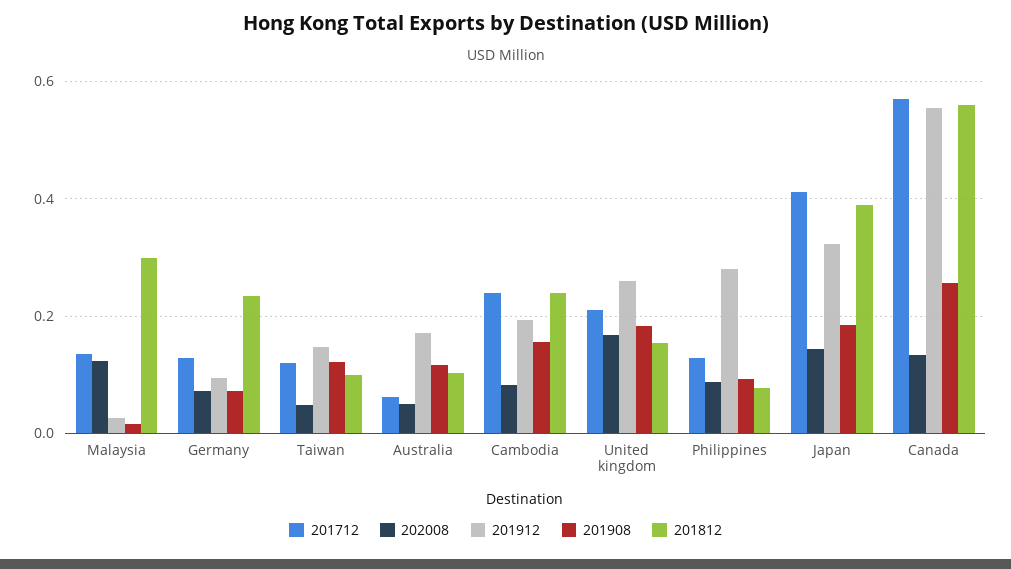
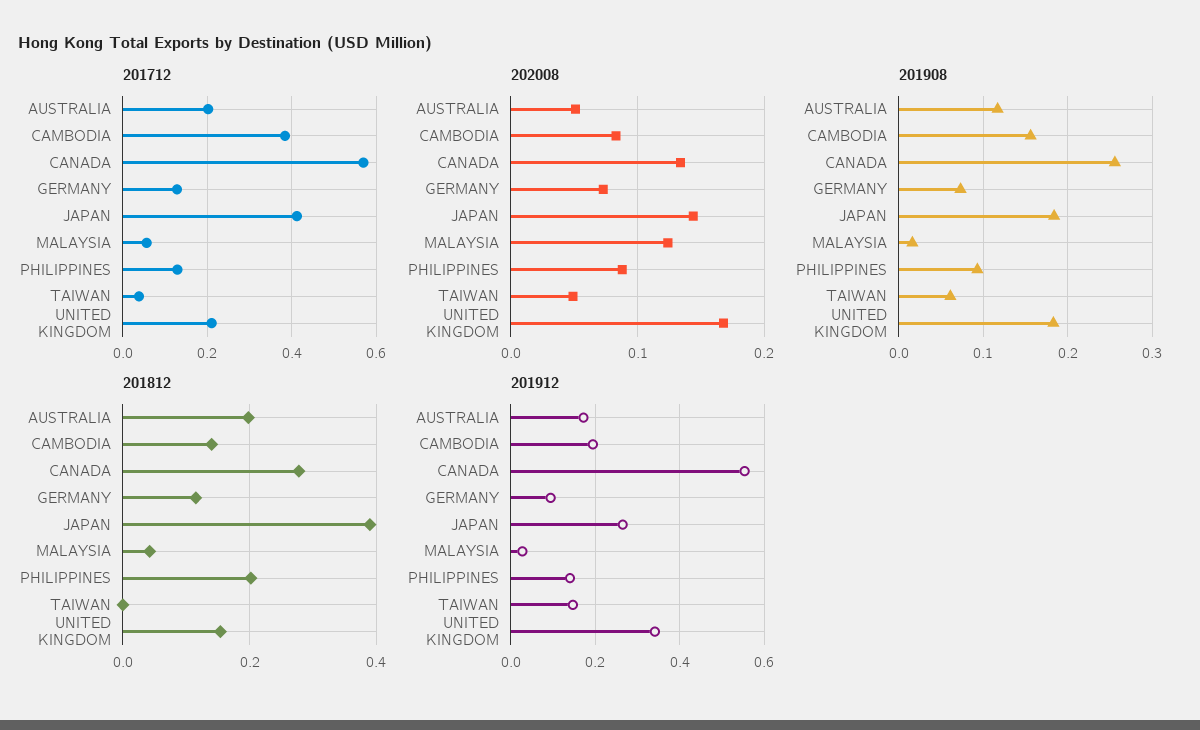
201712, Malaysia: 0.14 -> 0.06
201812, Malaysia: 0.3 -> 0.04
201812, Germany: 0.24 -> 0.12
201712, Taiwan: 0.12 -> 0.04
201908, Taiwan: 0.12 -> 0.06
201812, Taiwan: 0.1 -> 0
201712, Australia: 0.06 -> 0.2
201812, Australia: 0.1 -> 0.2
201712, Cambodia: 0.24 -> 0.38
201812, Cambodia: 0.24 -> 0.14
201912, United kingdom: 0.26 -> 0.34
201912, Philippines: 0.28 -> 0.14
201812, Philippines: 0.08 -> 0.2
201912, Japan: 0.32 -> 0.26
201812, Canada: 0.56 -> 0.28

